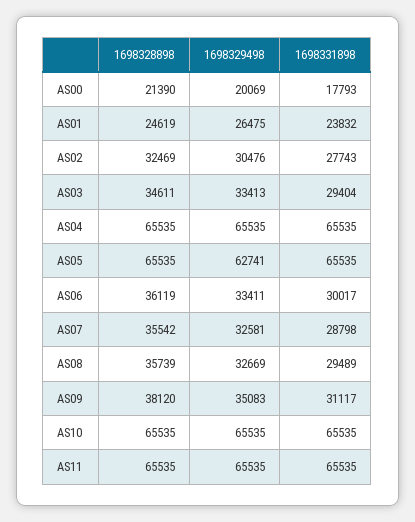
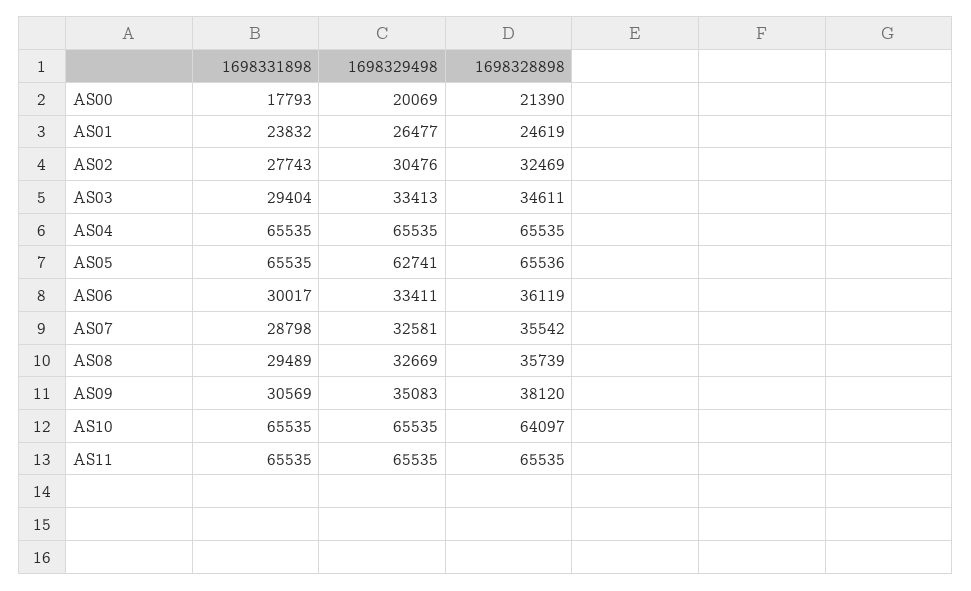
1698329498, AS01: 26475 -> 26477
1698328898, AS05: 65535 -> 65536
1698331898, AS09: 31117 -> 30569
1698328898, AS10: 65535 -> 64097

